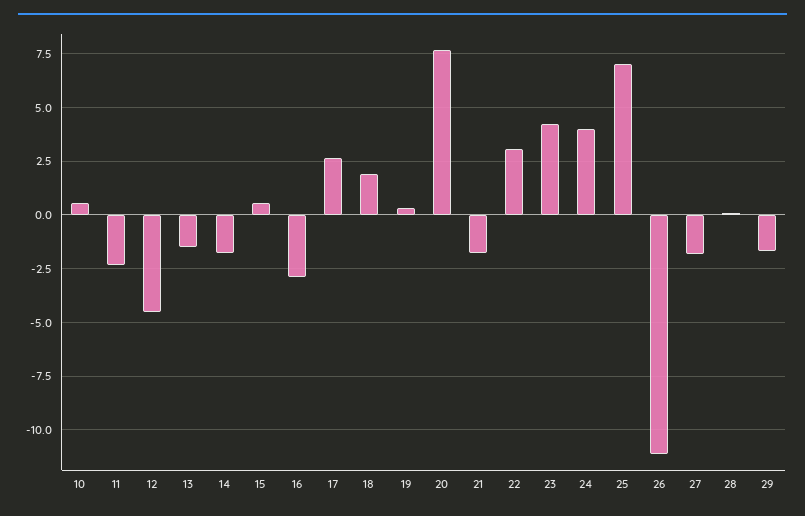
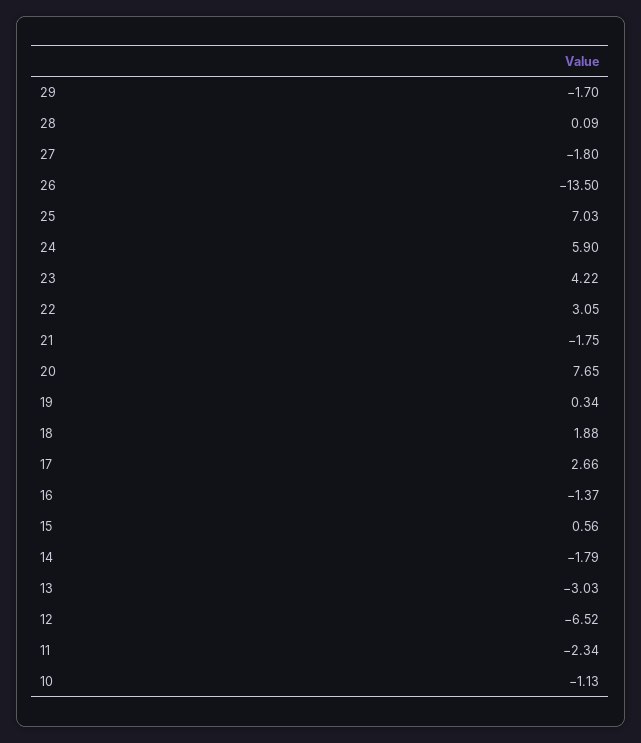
10: 0.5 -> -1.13
12: -4.5 -> -6.52
13: -1.5 -> -3.03
16: -3 -> -1.37
24: 4 -> 5.9
26: -11 -> -13.5

